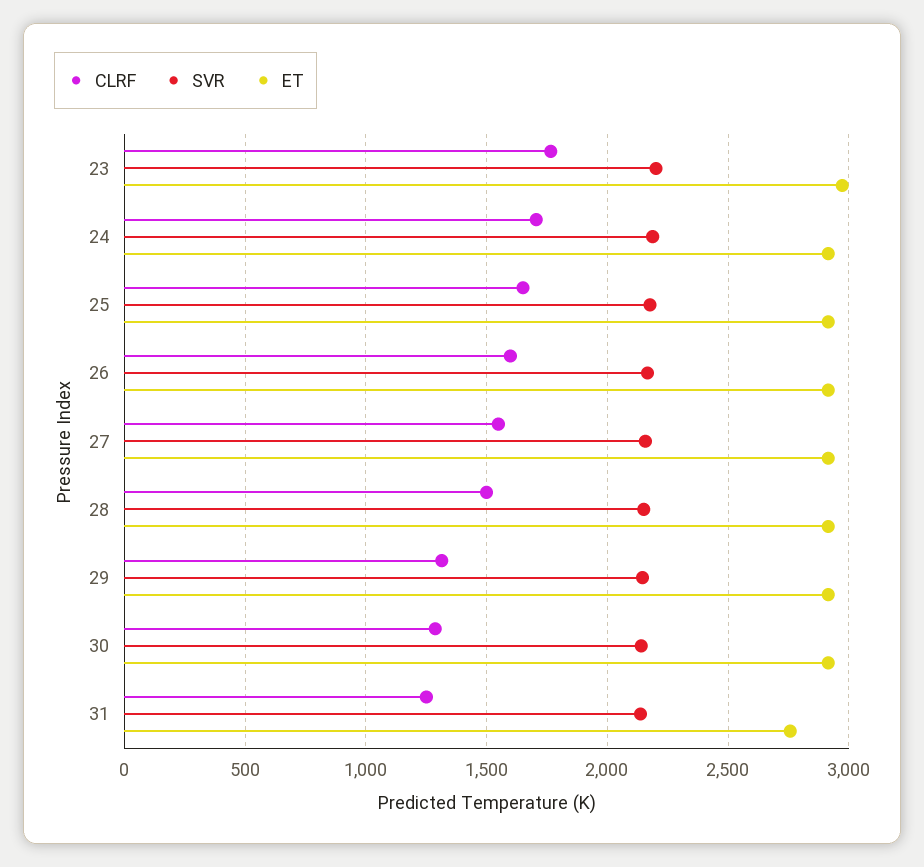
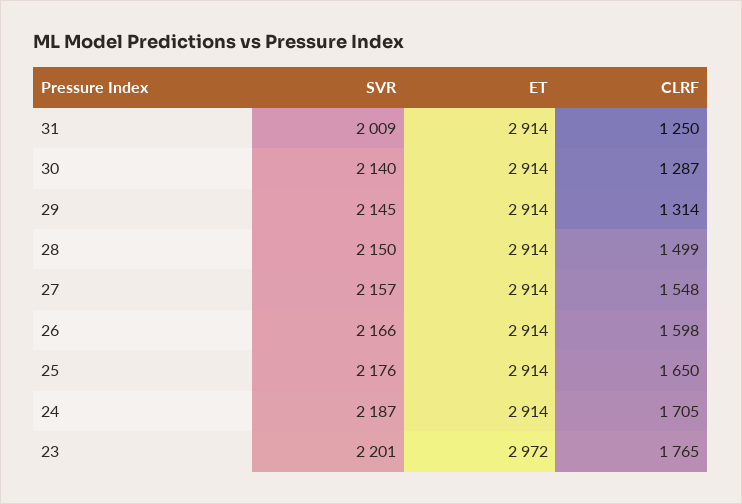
SVR, 31: 2150 -> 2009
ET, 31: 2750 -> 2914

